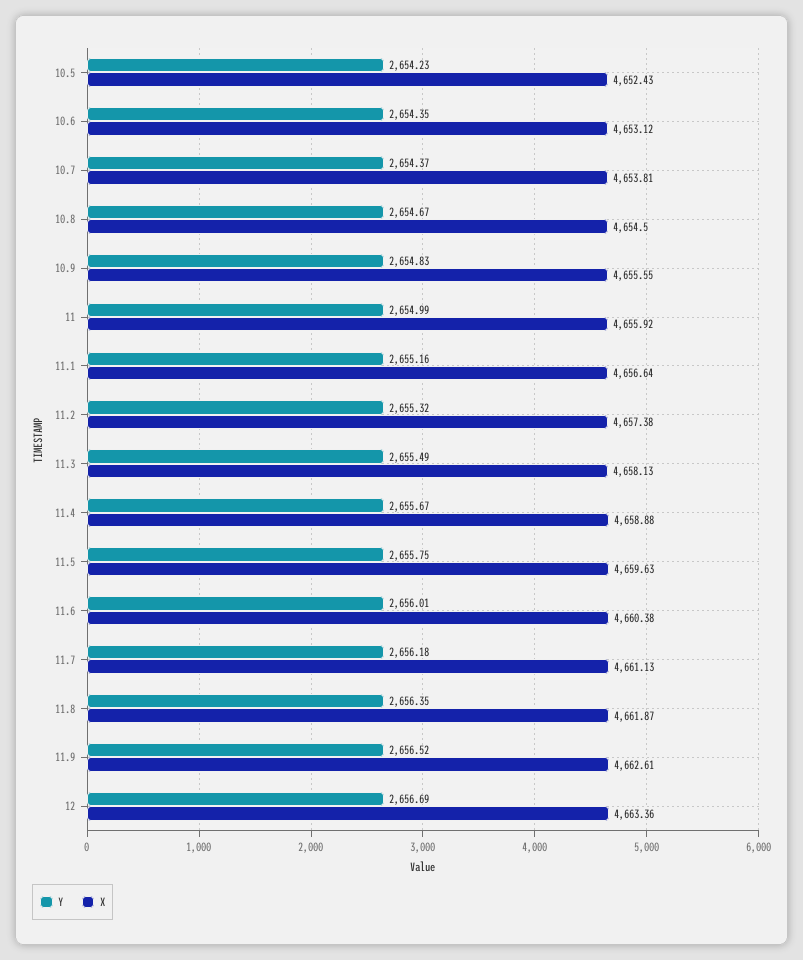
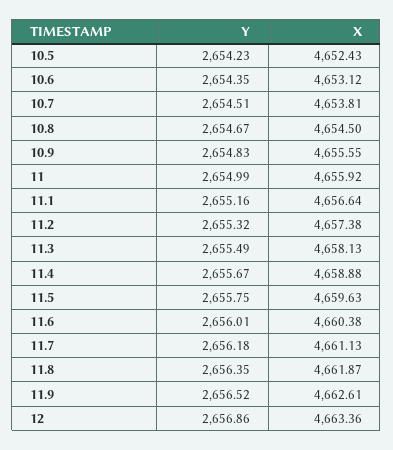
Y, 10.7: 2654.37 -> 2654.51
Y, 12: 2656.69 -> 2656.86

